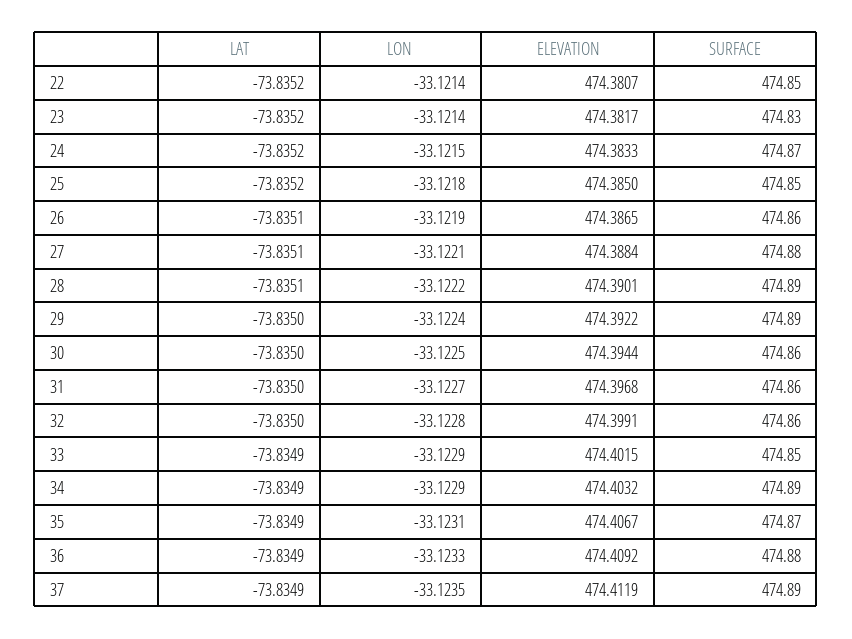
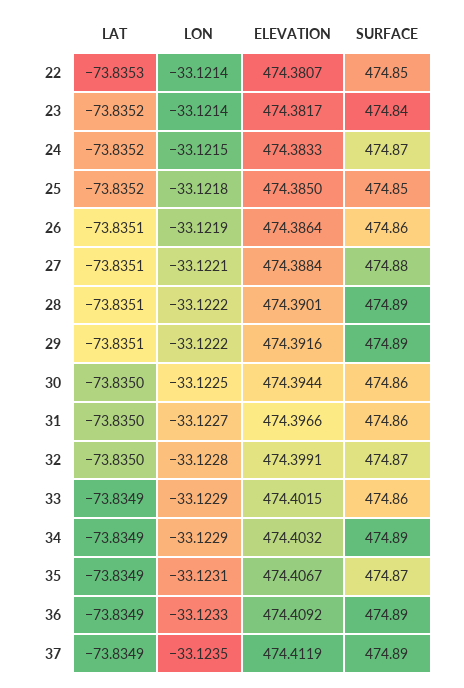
LAT, 22: -73.8352 -> -73.8353
SURFACE, 23: 474.83 -> 474.84
ELEVATION, 26: 474.3865 -> 474.3864
LAT, 29: -73.835 -> -73.8351
LON, 29: -33.1224 -> -33.1222
ELEVATION, 29: 474.3922 -> 474.3916
ELEVATION, 31: 474.3968 -> 474.3966
SURFACE, 32: 474.86 -> 474.87
SURFACE, 33: 474.85 -> 474.86
SURFACE, 36: 474.88 -> 474.89

